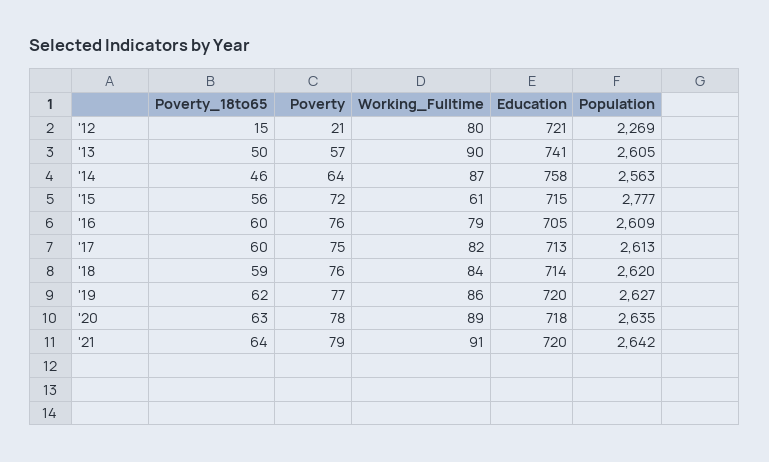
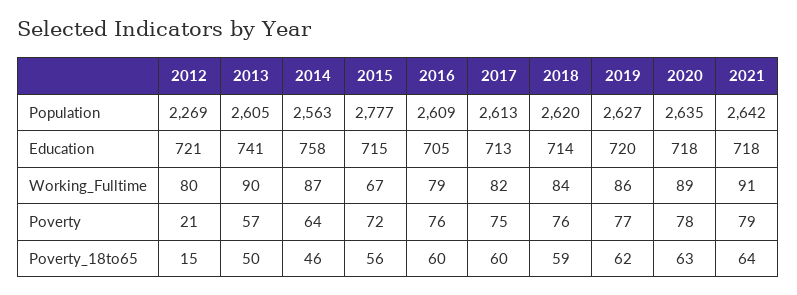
Working_Fulltime, '15: 61 -> 67
Education, '21: 720 -> 718

